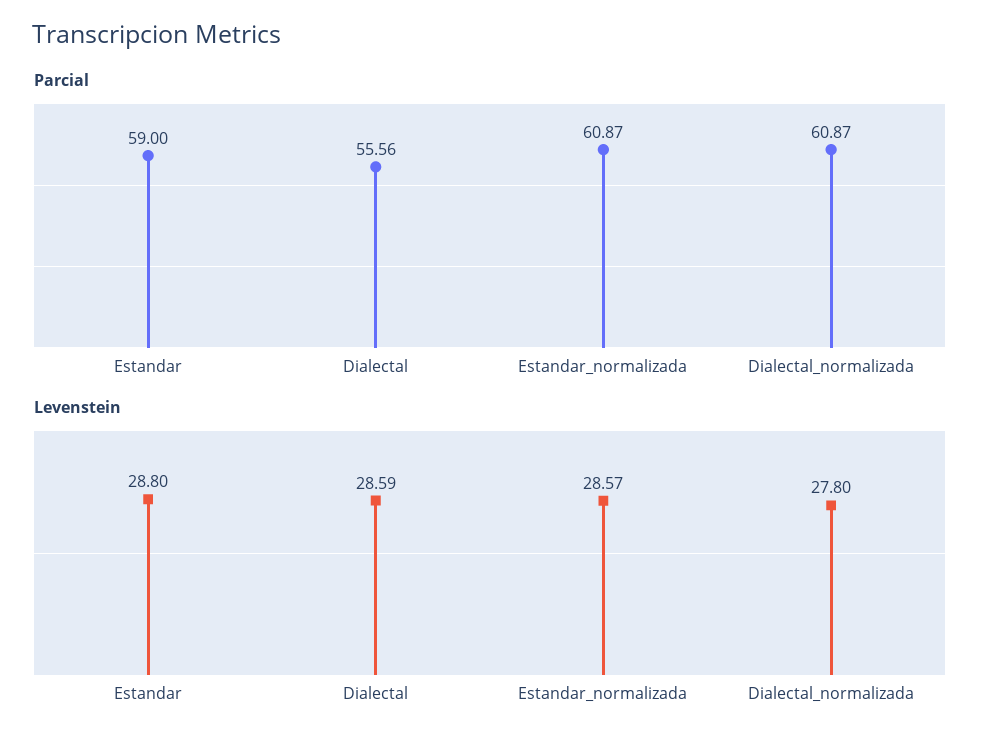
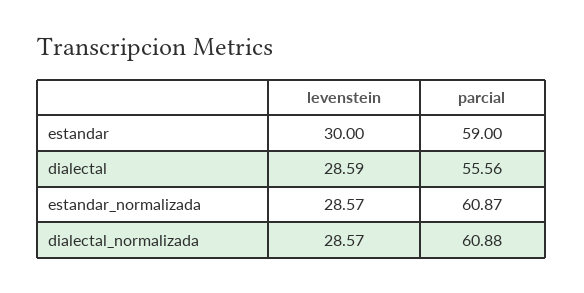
Parcial, Dialectal_normalizada: 60.87 -> 60.88
Levenstein, Estandar: 28.8 -> 30
Levenstein, Dialectal_normalizada: 27.8 -> 28.57

